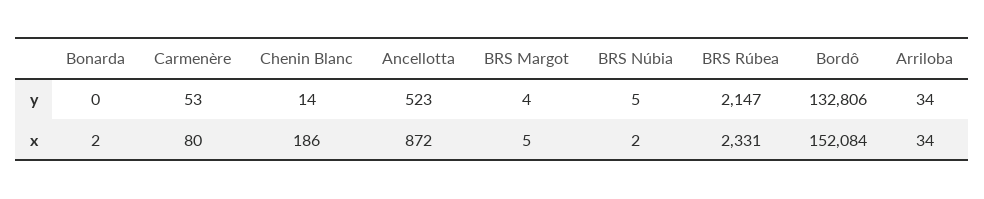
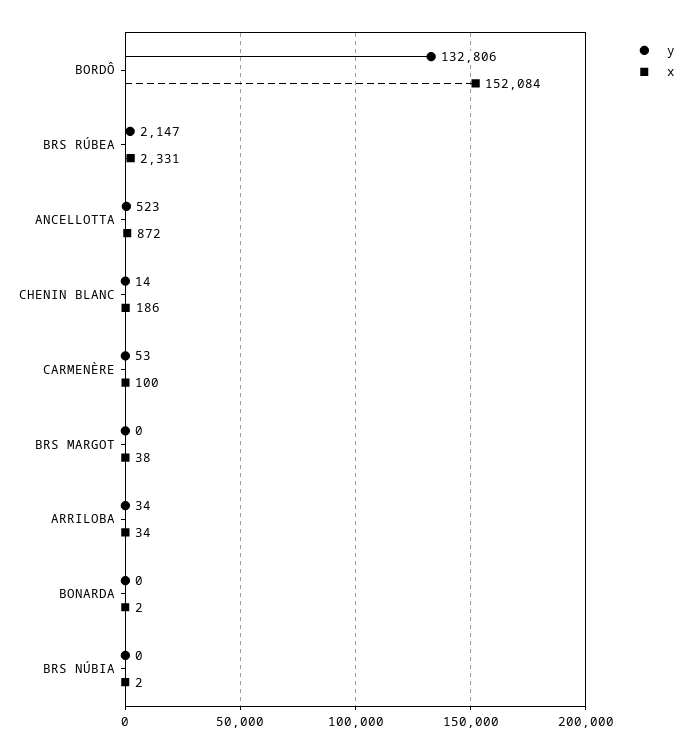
y, BRS Margot: 4 -> 0
y, BRS Núbia: 5 -> 0
x, Carmenère: 80 -> 100
x, BRS Margot: 5 -> 38

